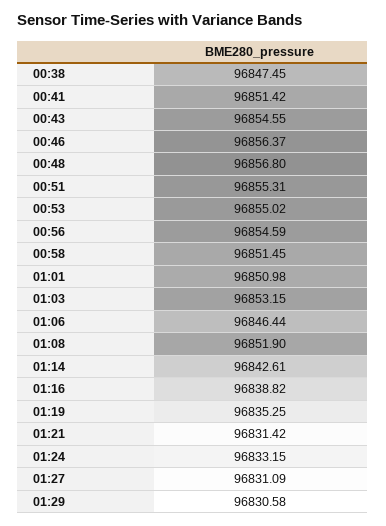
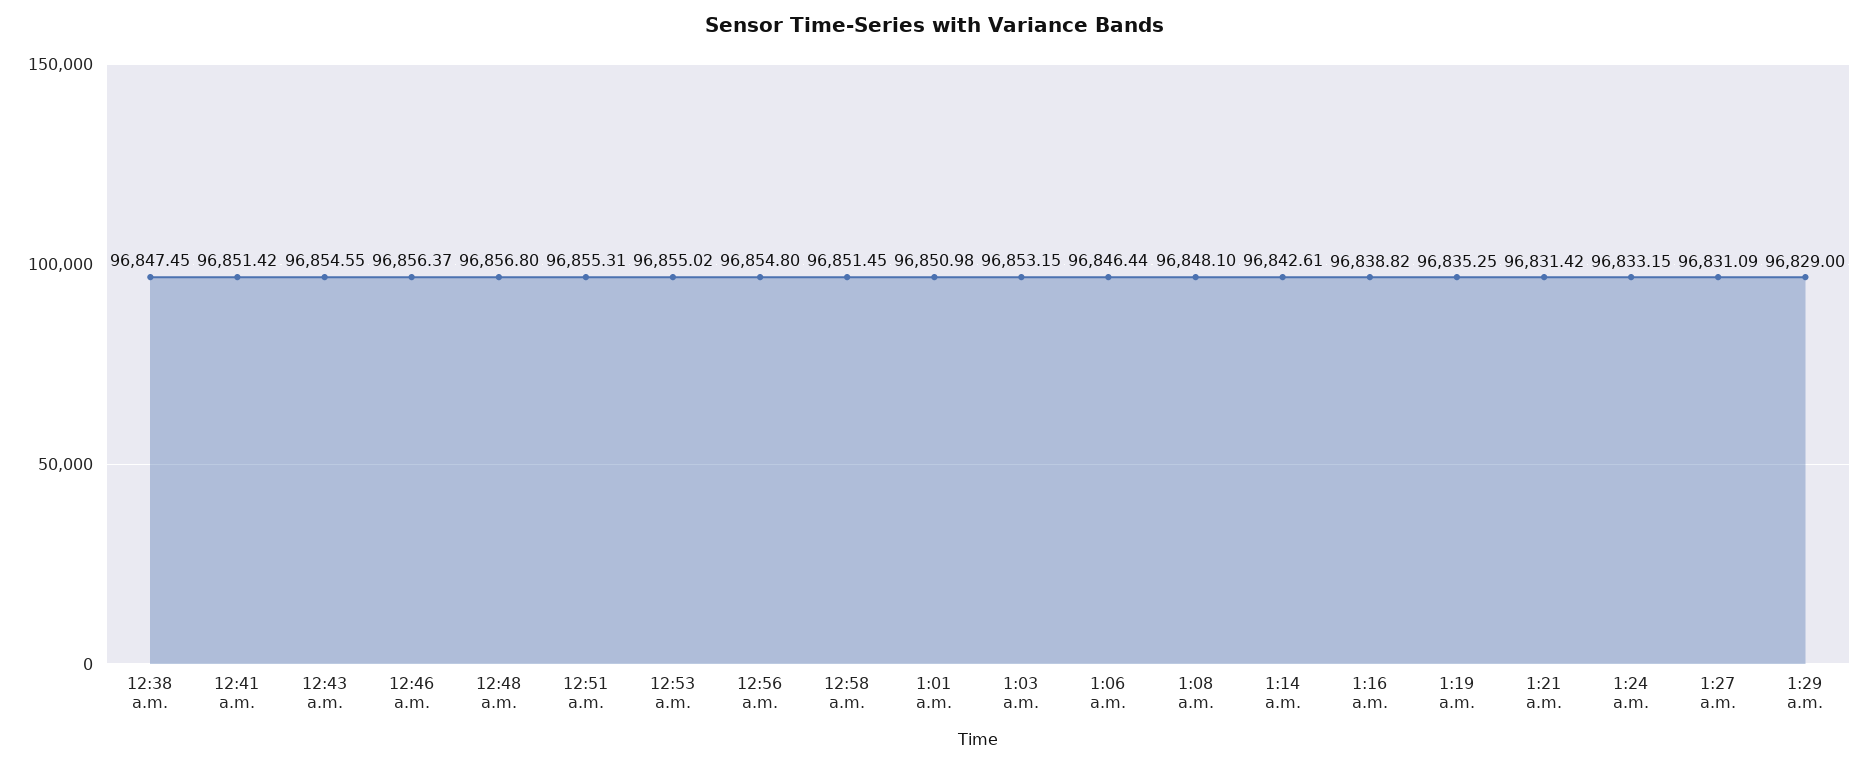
00:56: 96854.59 -> 96854.8
01:08: 96851.9 -> 96848.1
01:29: 96830.58 -> 96829

